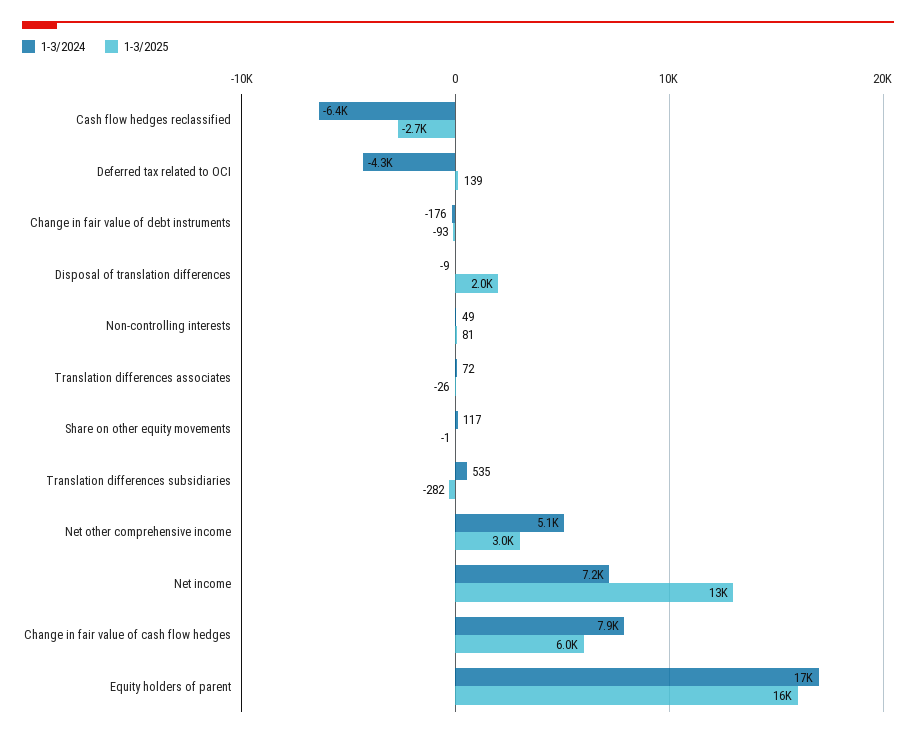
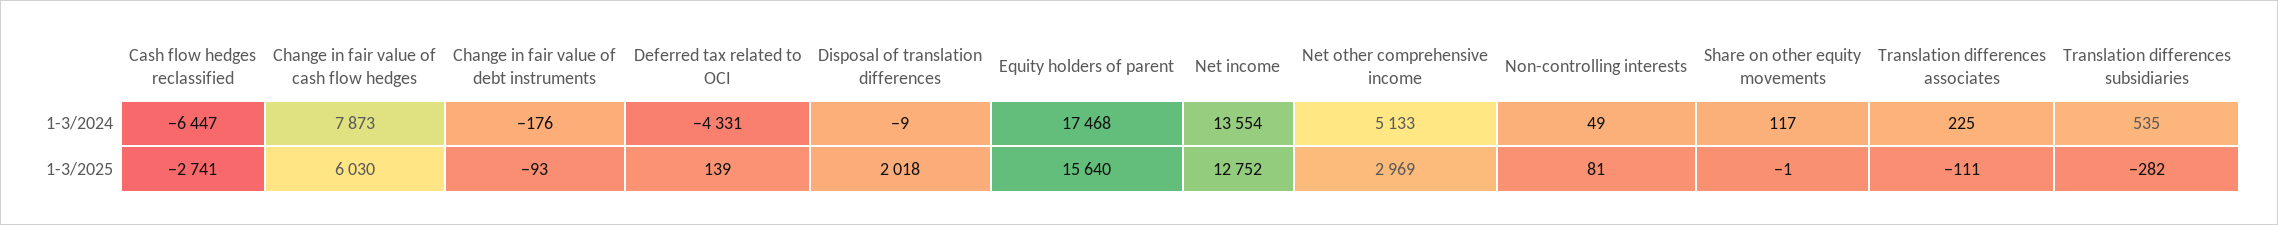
1-3/2024, Translation differences associates: 72 -> 225
1-3/2025, Translation differences associates: -26 -> -111
1-3/2024, Net income: 7200 -> 13554

